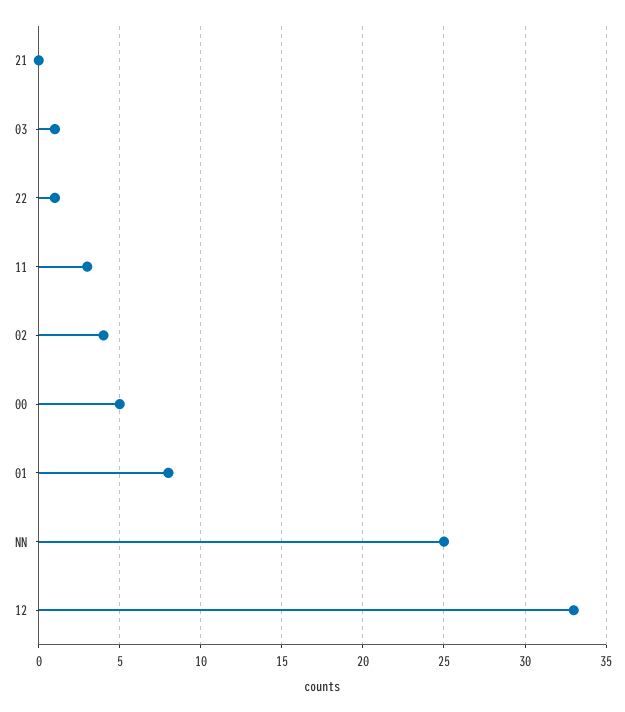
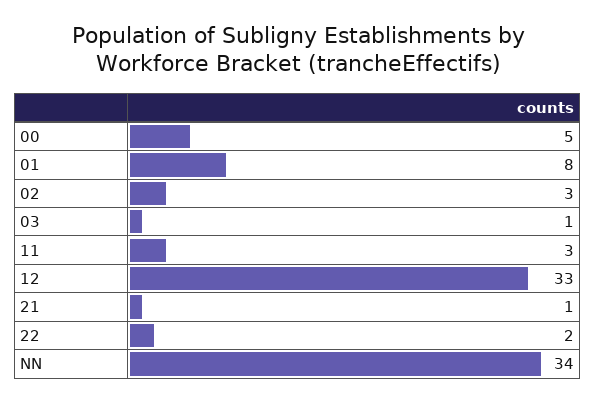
21: 0 -> 1
22: 1 -> 2
02: 4 -> 3
NN: 25 -> 34

